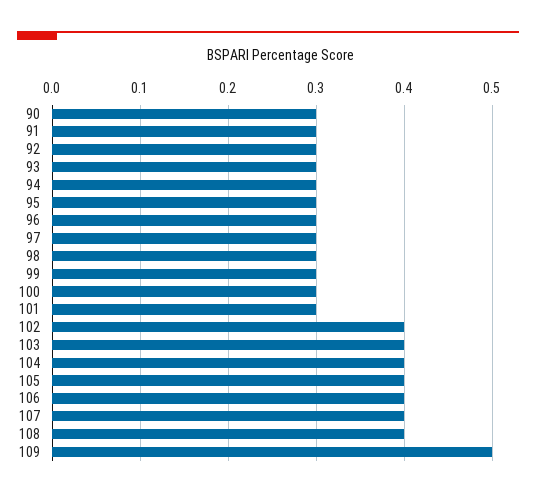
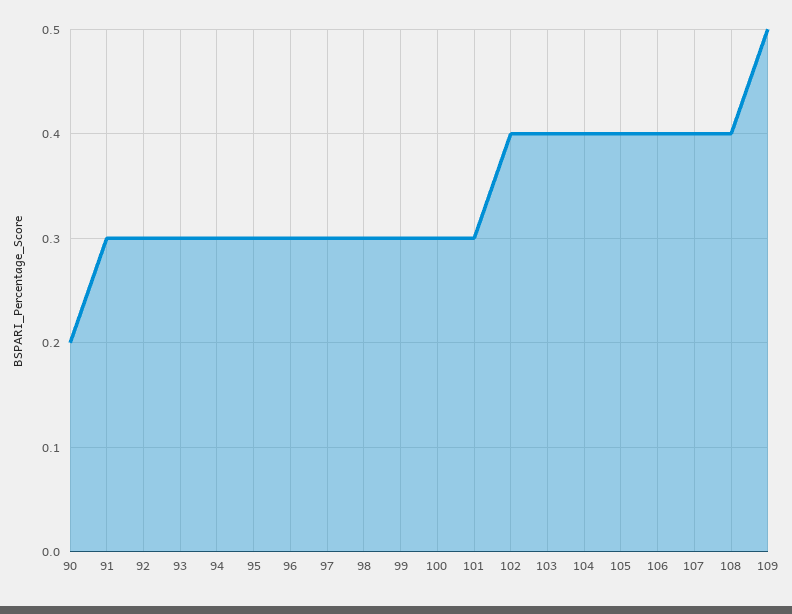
90: 0.3 -> 0.2

